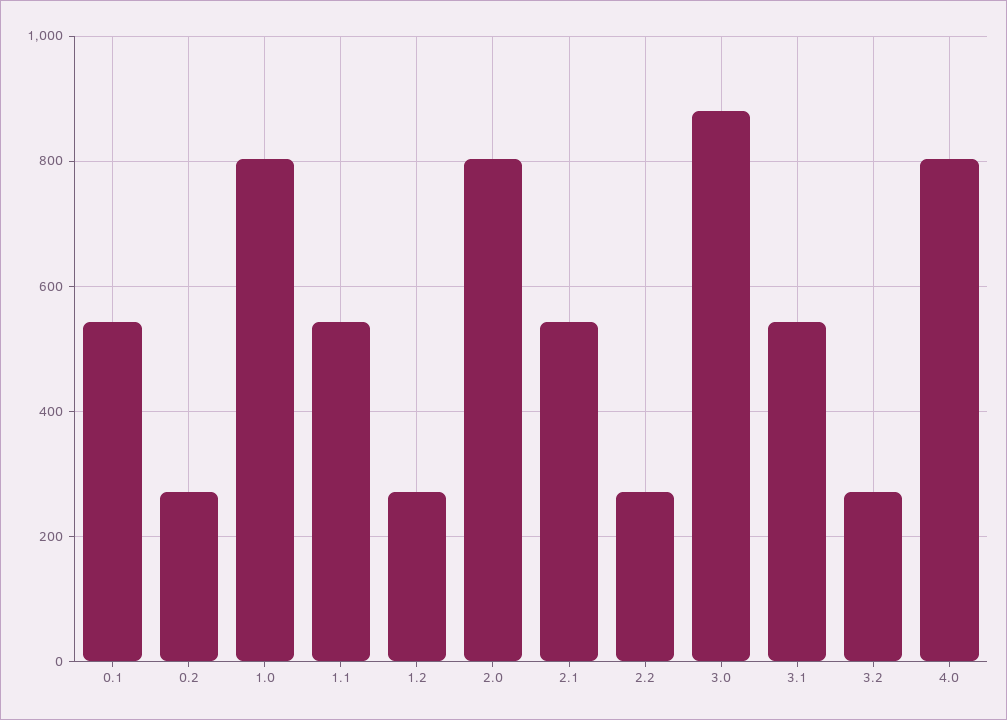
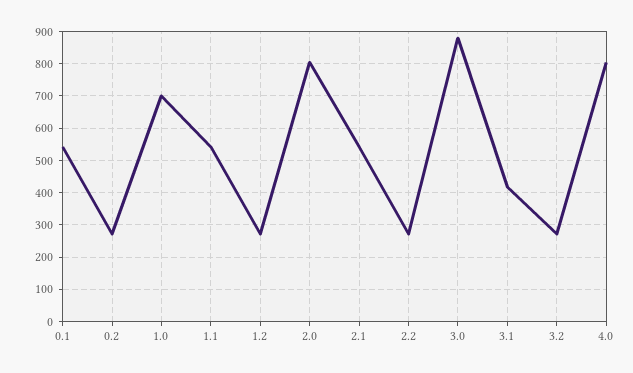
1.0: 800 -> 700
3.1: 540 -> 420

